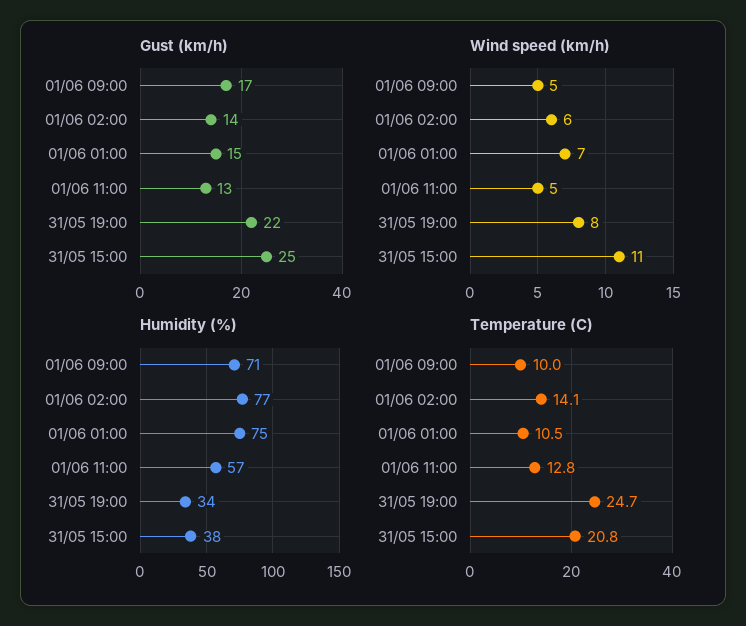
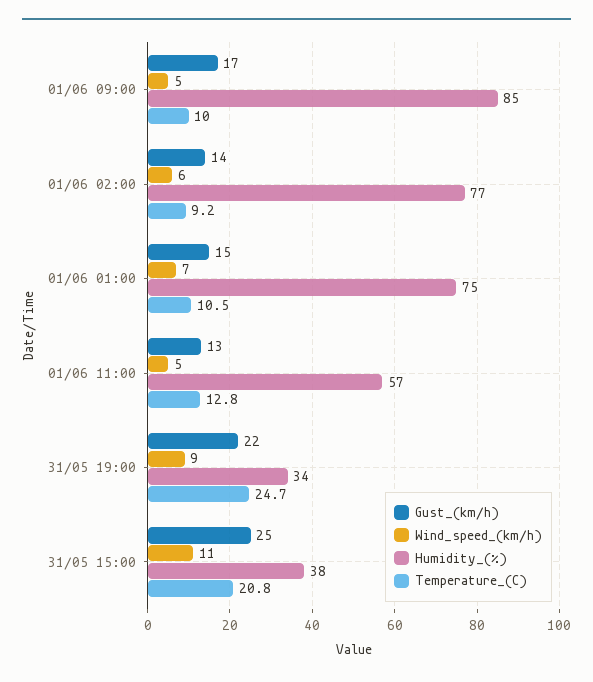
Wind speed (km/h), 31/05 19:00: 8 -> 9
Humidity (%), 01/06 09:00: 71 -> 85
Temperature (C), 01/06 02:00: 14.1 -> 9.2

